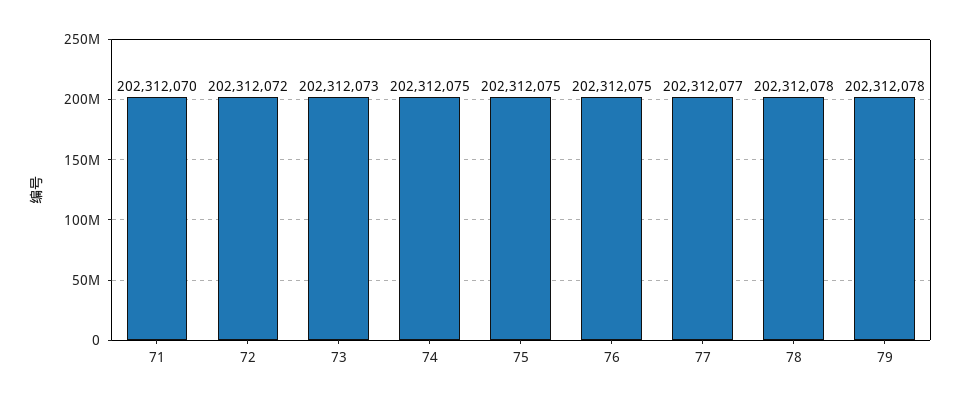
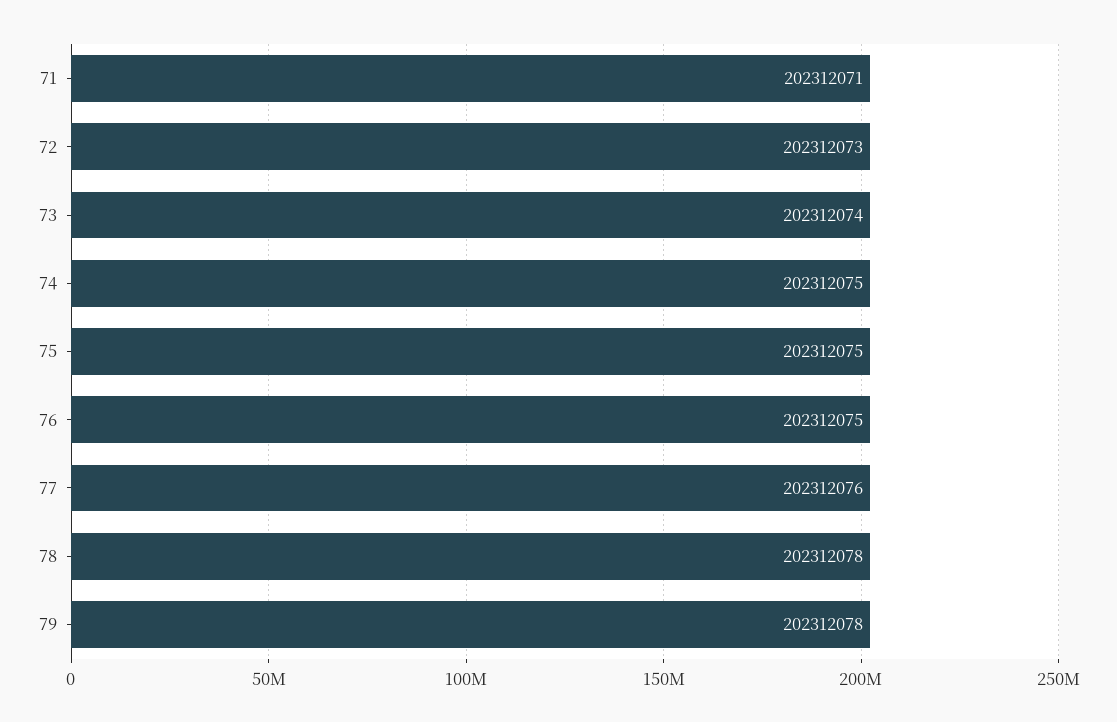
71: 202312070 -> 202312071
72: 202312072 -> 202312073
73: 202312073 -> 202312074
77: 202312077 -> 202312076

